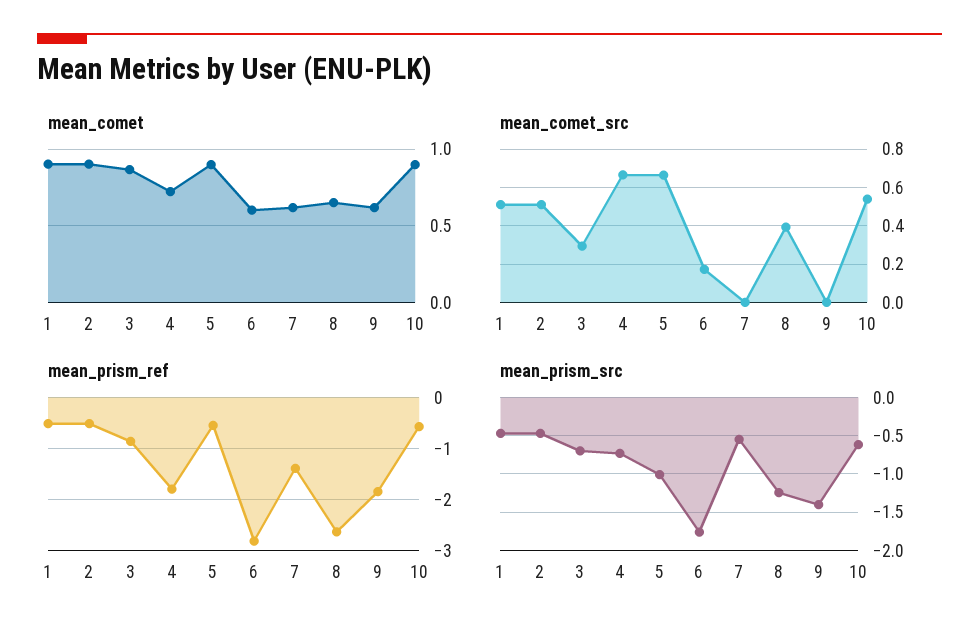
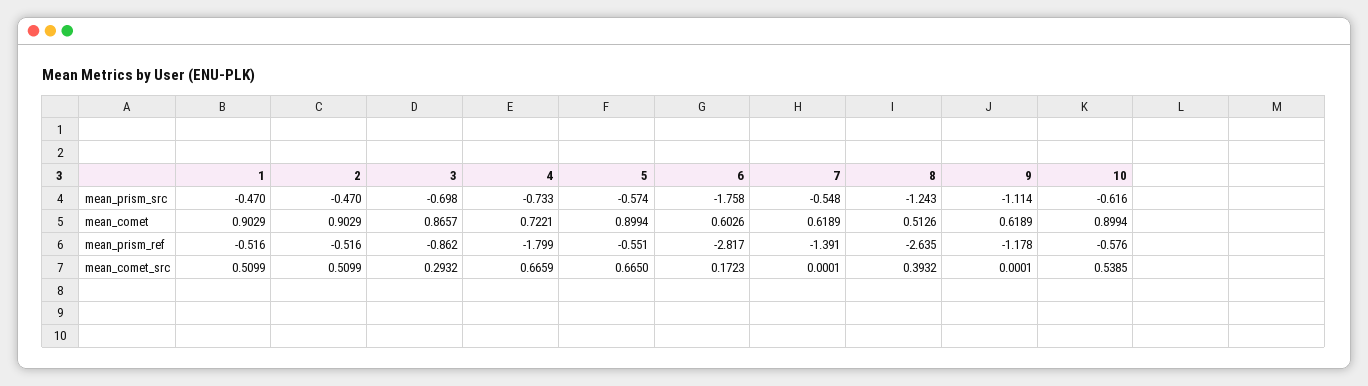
mean_comet, 8: 0.65 -> 0.5126
mean_prism_ref, 9: -1.8 -> -1.178
mean_prism_src, 5: -1 -> -0.574
mean_prism_src, 9: -1.4 -> -1.114

